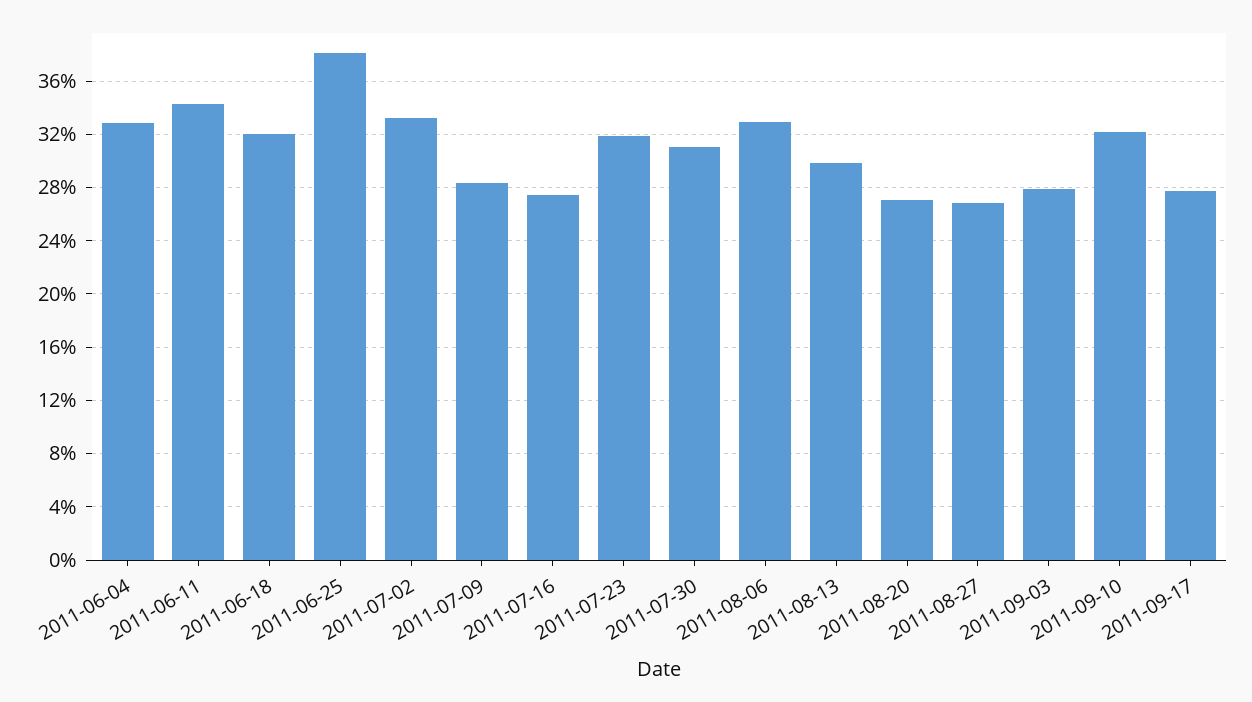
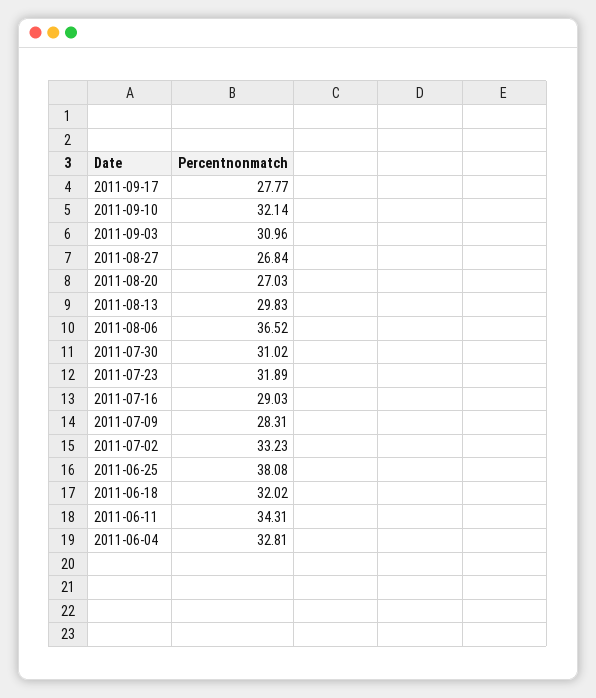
2011-07-16: 27.5 -> 29.03
2011-08-06: 33 -> 36.52
2011-09-03: 28 -> 30.96

